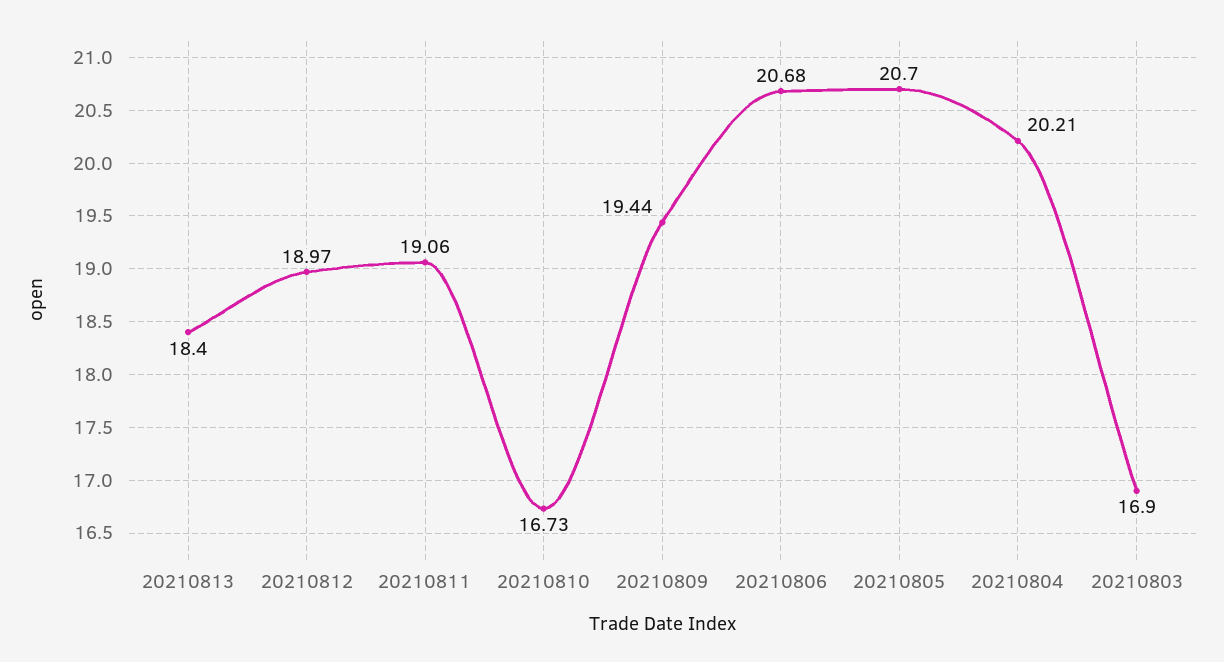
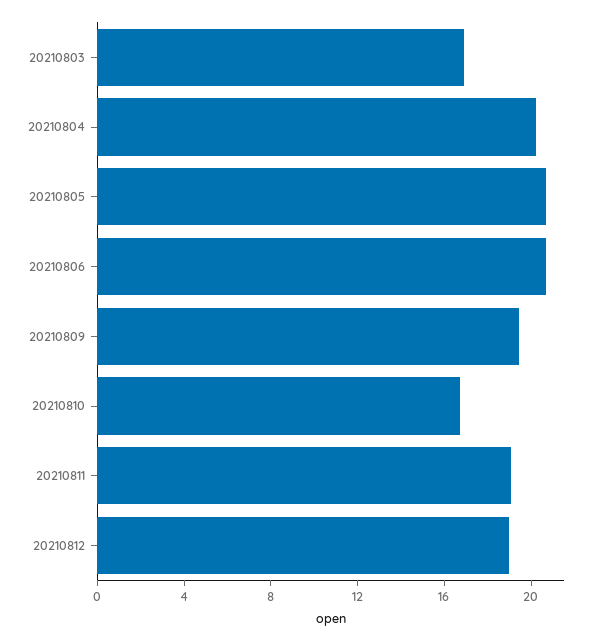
20210813: 18.4 -> none

